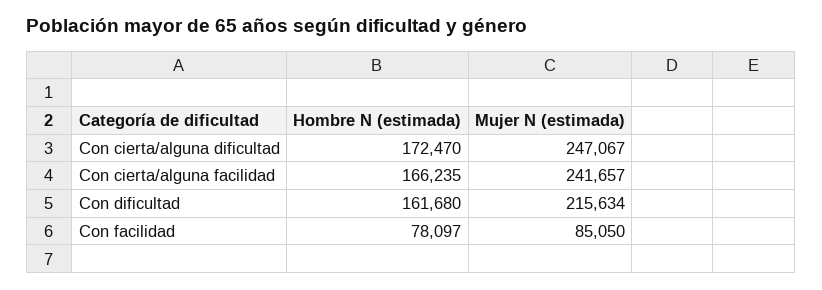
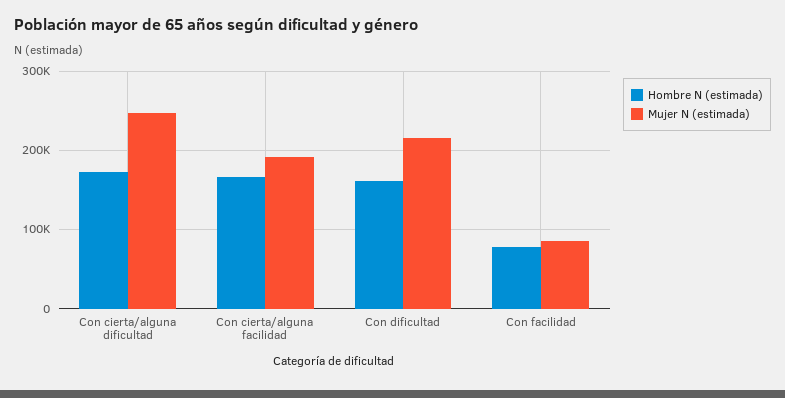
Mujer N (estimada), Con cierta/alguna facilidad: 241657 -> 190000

